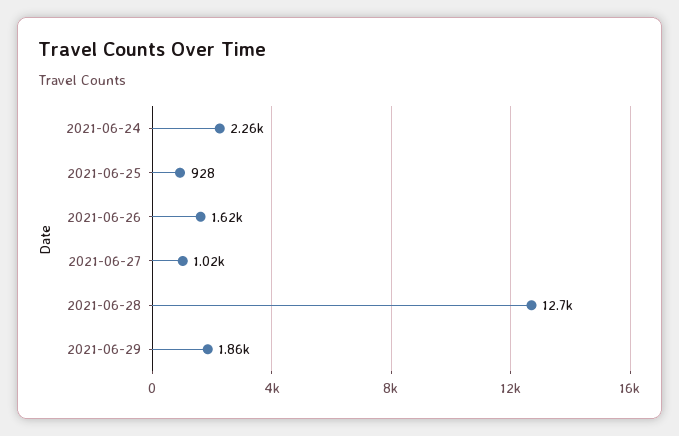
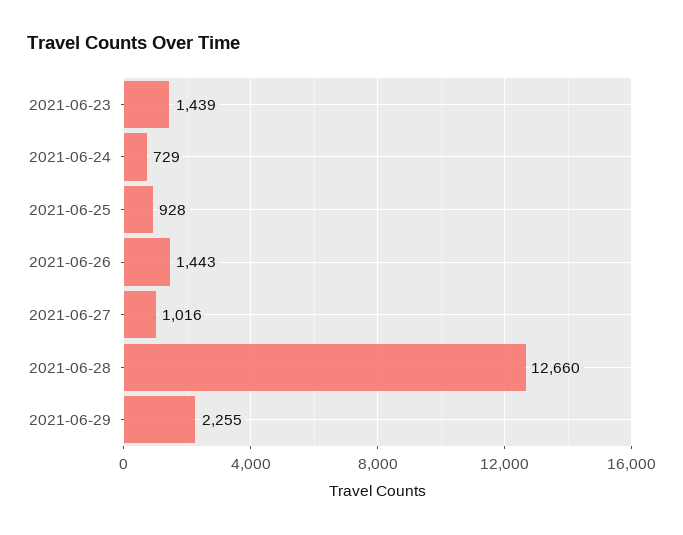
2021-06-24: 2260 -> 729
2021-06-26: 1620 -> 1443
2021-06-29: 1860 -> 2255
2021-06-23: none -> 1439

